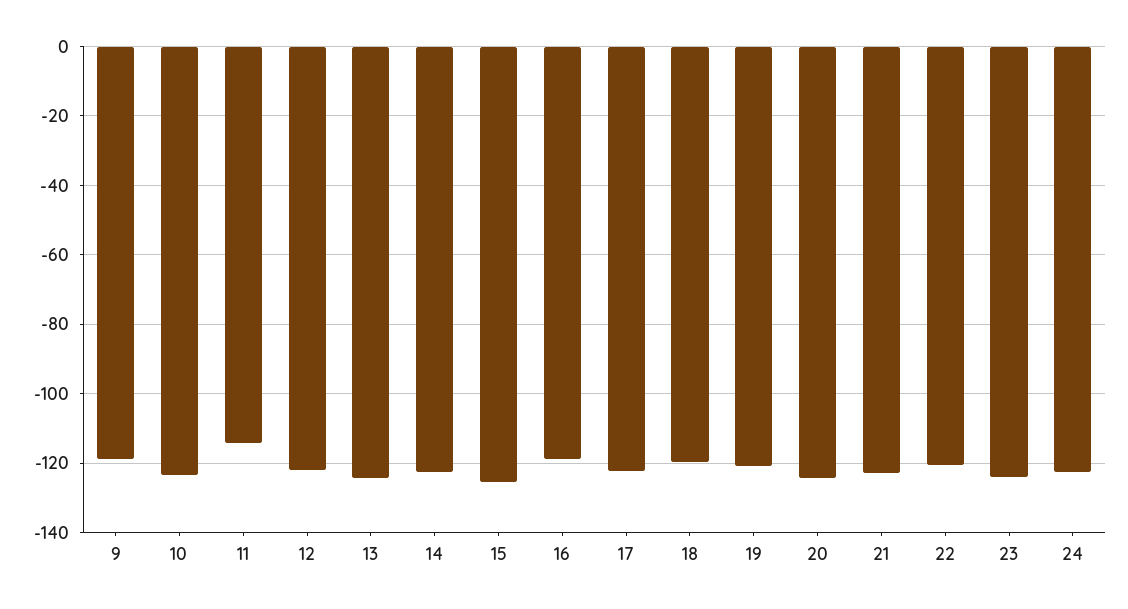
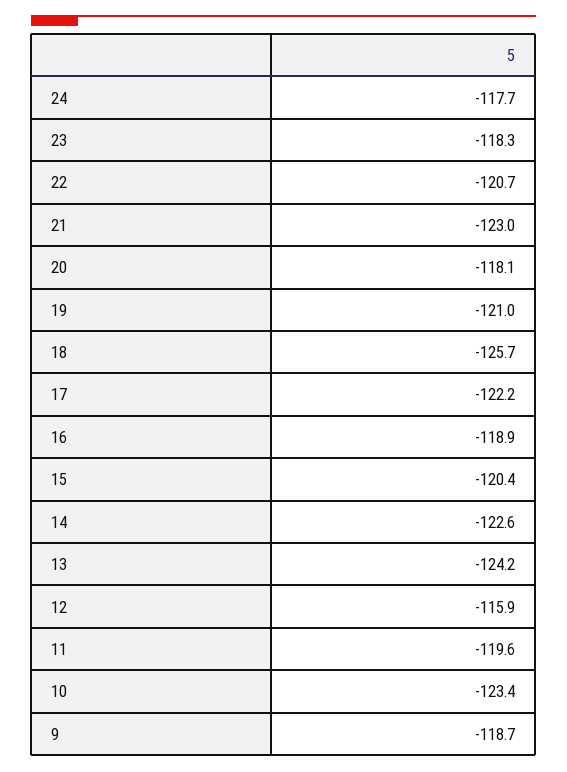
11: -114 -> -119.6
12: -122 -> -115.9
15: -126 -> -120.4
18: -120 -> -125.7
20: -124 -> -118.1
23: -124 -> -118.3
24: -122 -> -117.7

